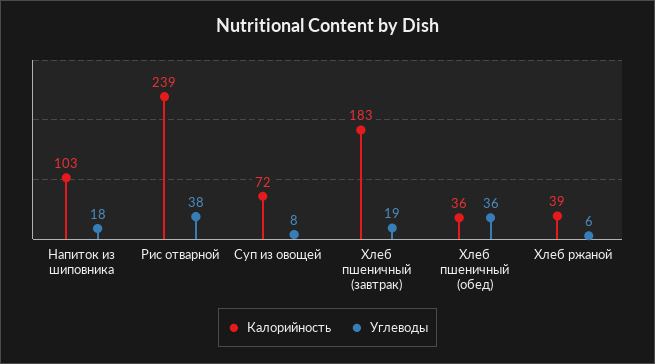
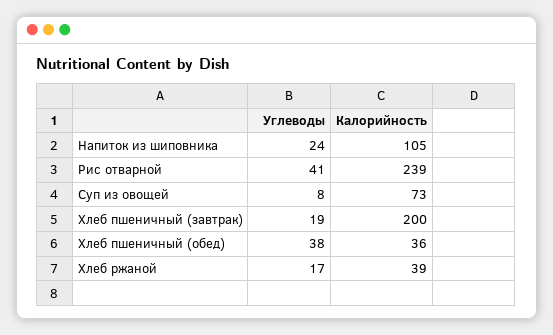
Калорийность, Напиток из шиповника: 103 -> 105
Углеводы, Напиток из шиповника: 18 -> 24
Углеводы, Рис отварной: 38 -> 41
Калорийность, Суп из овощей: 72 -> 73
Калорийность, Хлеб пшеничный (завтрак): 183 -> 200
Углеводы, Хлеб пшеничный (обед): 36 -> 38
Углеводы, Хлеб ржаной: 6 -> 17

